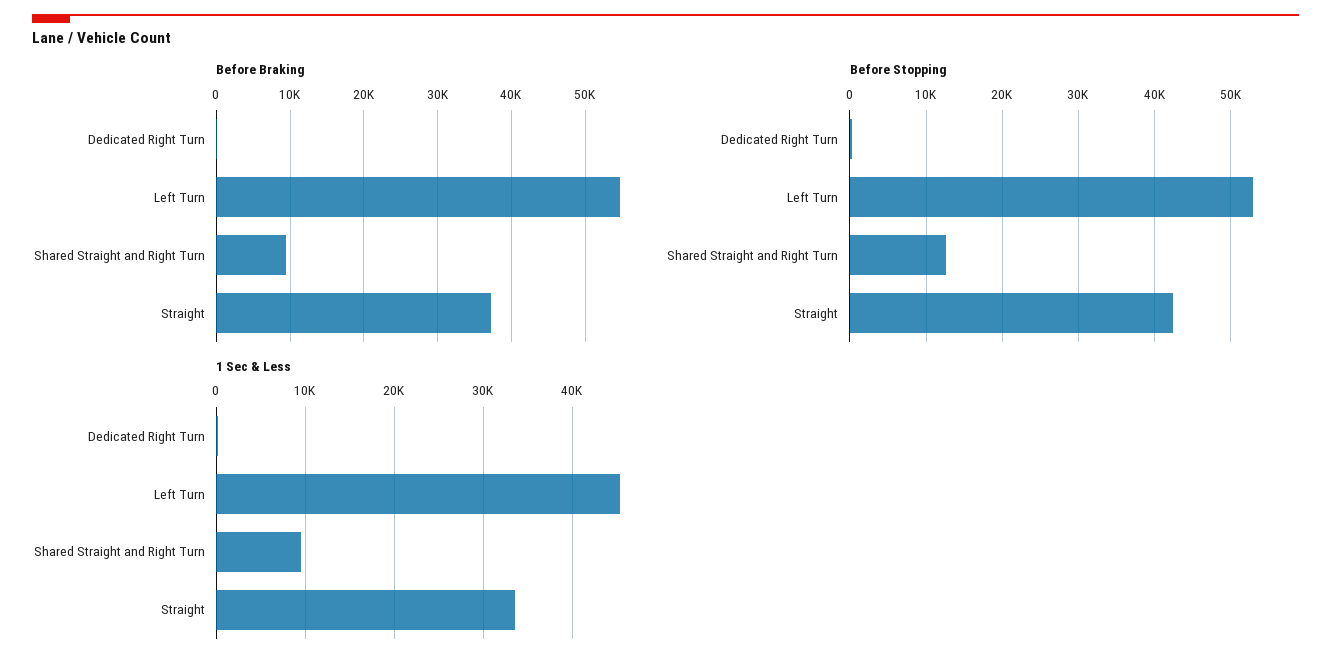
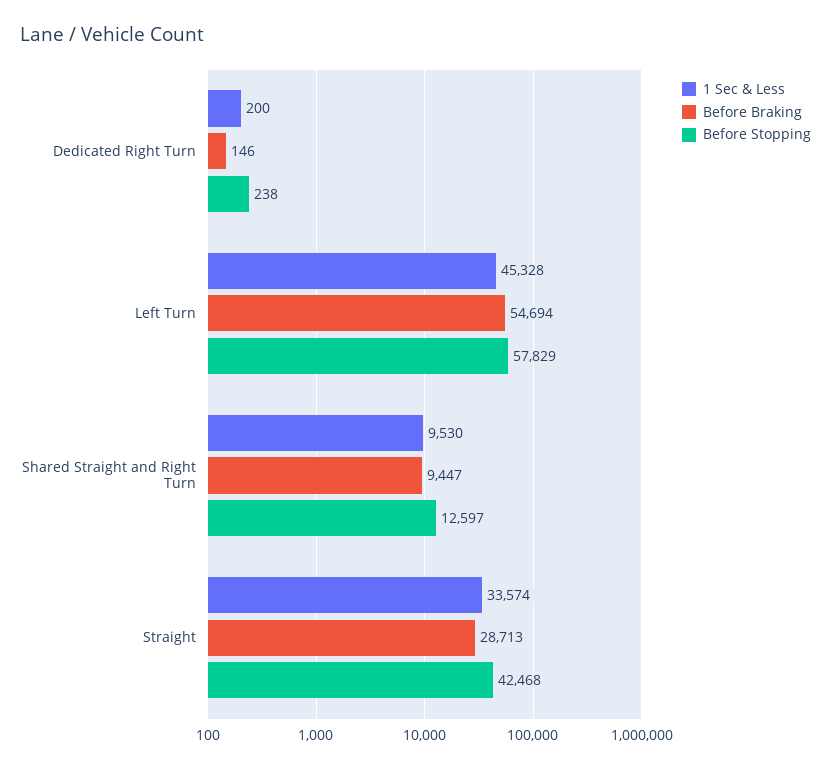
Before Braking, Straight: 37000 -> 28713
Before Stopping, Left Turn: 53000 -> 57829

